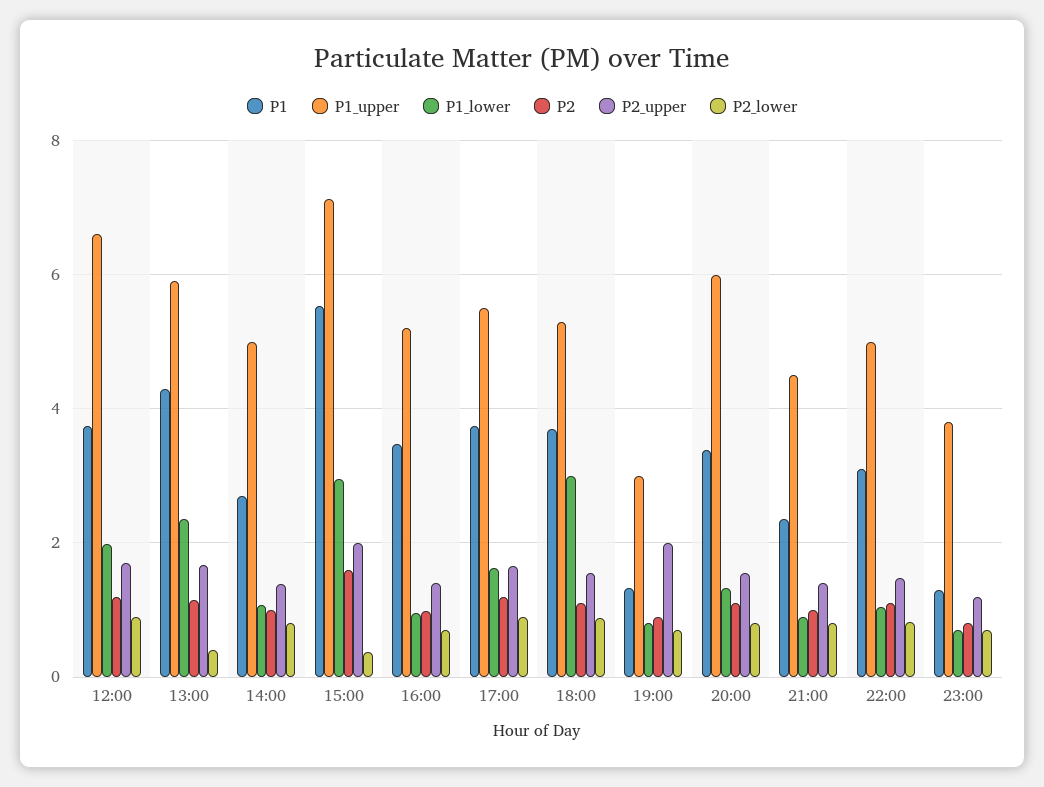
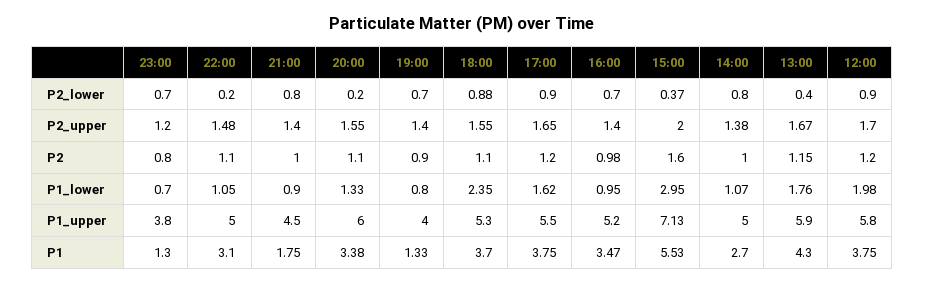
P1_upper, 12:00: 6.6 -> 5.8
P1_lower, 13:00: 2.4 -> 1.76
P1_lower, 18:00: 3 -> 2.35
P1_upper, 19:00: 3 -> 4
P2_upper, 19:00: 2 -> 1.4
P2_lower, 20:00: 0.8 -> 0.2
P1, 21:00: 2.4 -> 1.75
P2_lower, 22:00: 0.8 -> 0.2

